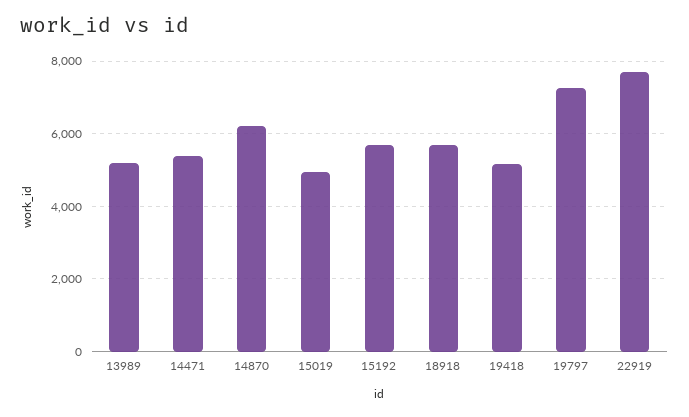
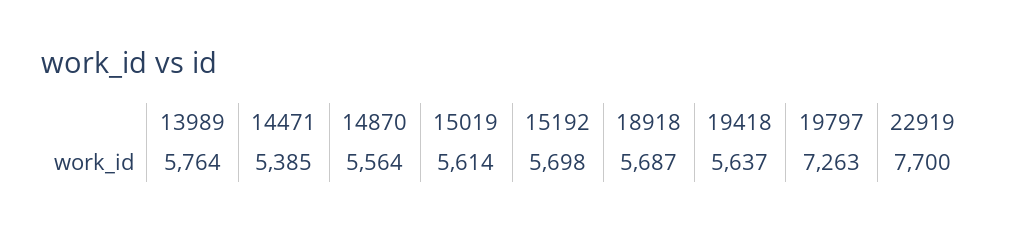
13989: 5200 -> 5764
14870: 6200 -> 5564
15019: 5000 -> 5614
19418: 5200 -> 5637

